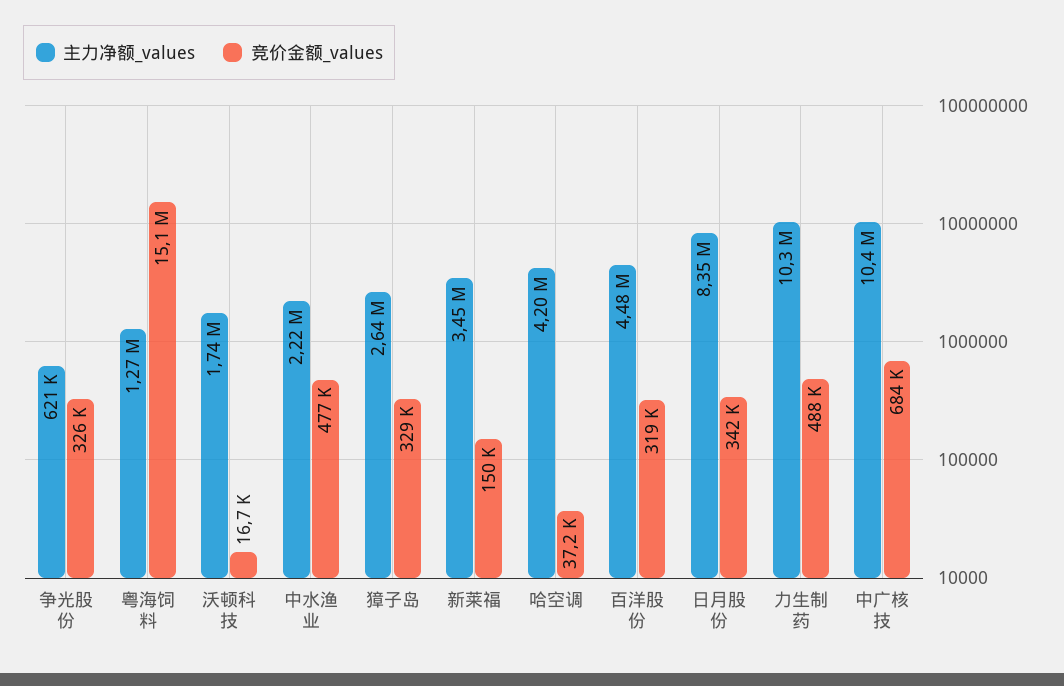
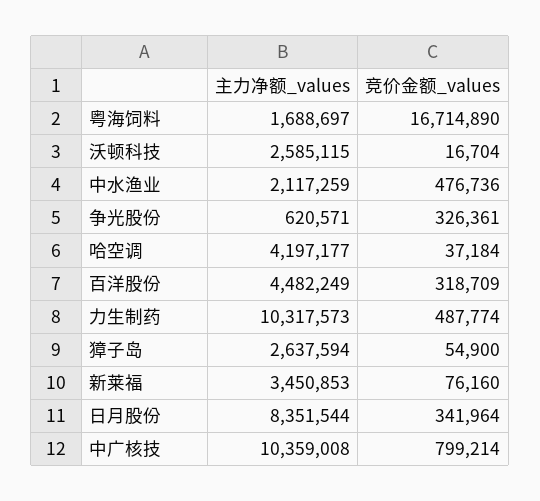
主力净额_values, 粤海饲料: 1270000 -> 1688697
竞价金额_values, 粤海饲料: 15100000 -> 16714890
主力净额_values, 沃顿科技: 1740000 -> 2585115
主力净额_values, 中水渔业: 2220000 -> 2117259
竞价金额_values, 獐子岛: 329000 -> 54900
竞价金额_values, 新莱福: 150000 -> 76160
竞价金额_values, 中广核技: 684000 -> 799214

